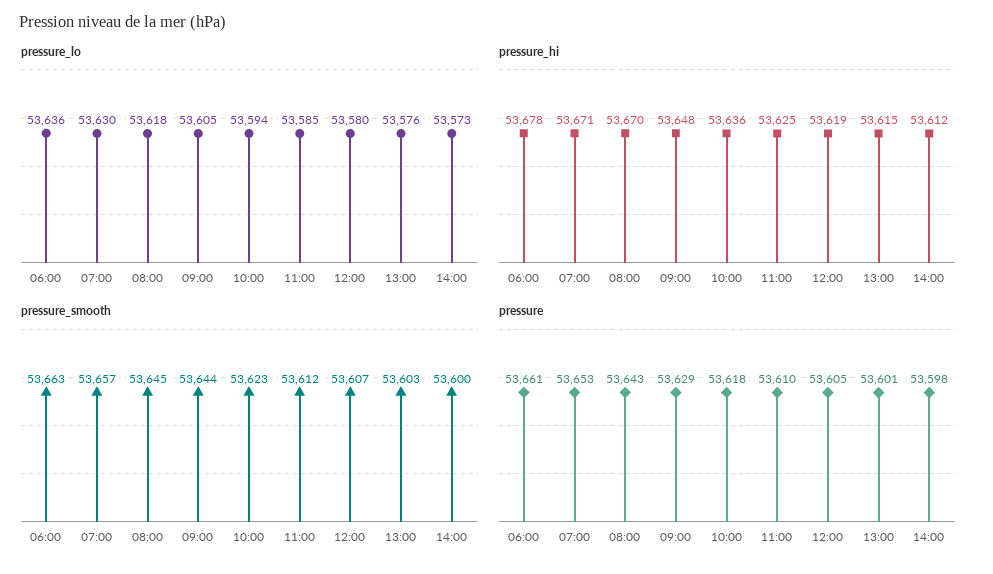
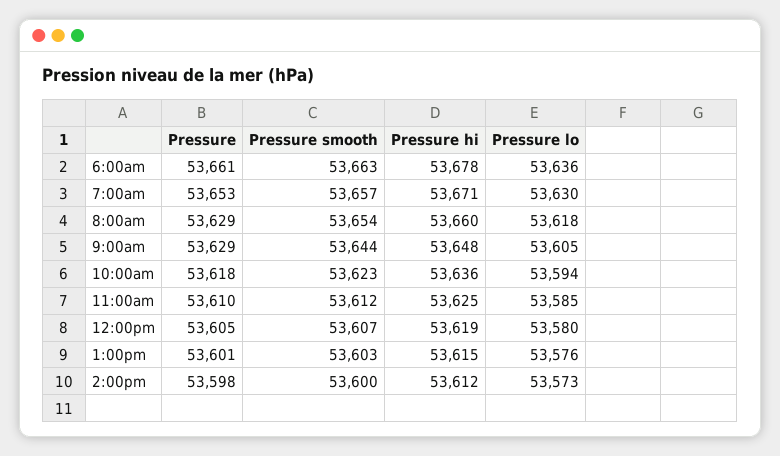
pressure_hi, 08:00: 53670 -> 53660
pressure_smooth, 08:00: 53645 -> 53654
pressure, 08:00: 53643 -> 53629

